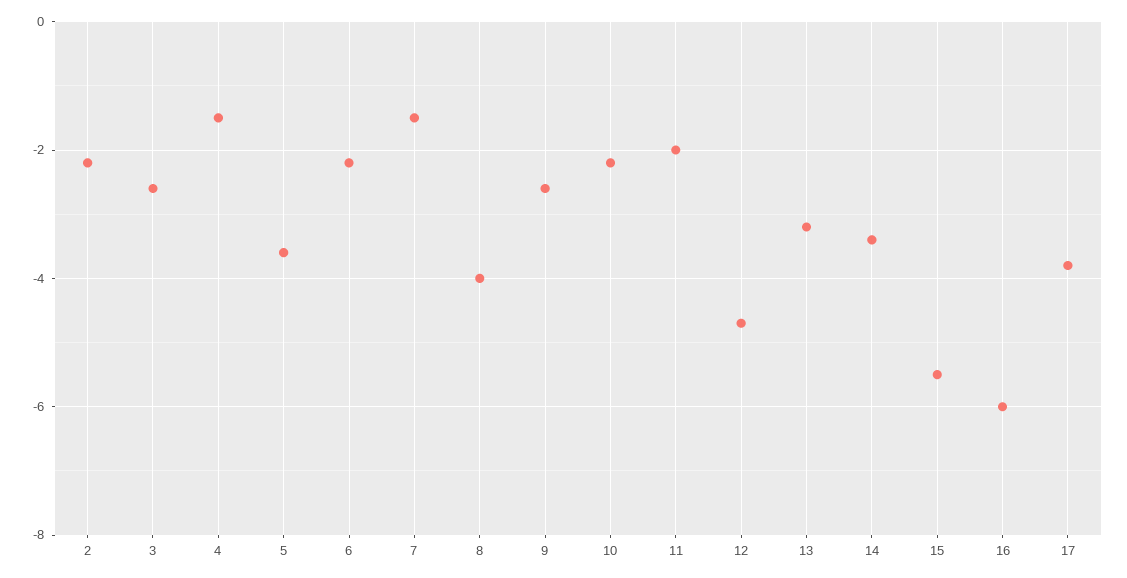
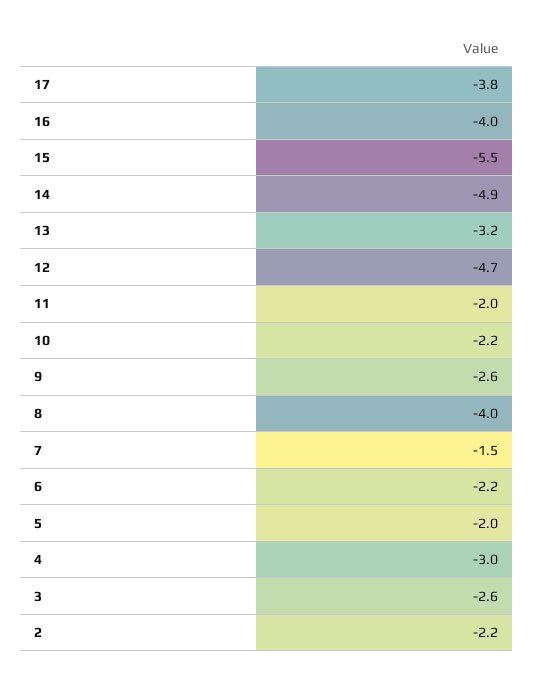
4: -1.5 -> -3
5: -3.5 -> -2
14: -3.5 -> -4.9
16: -6 -> -4

